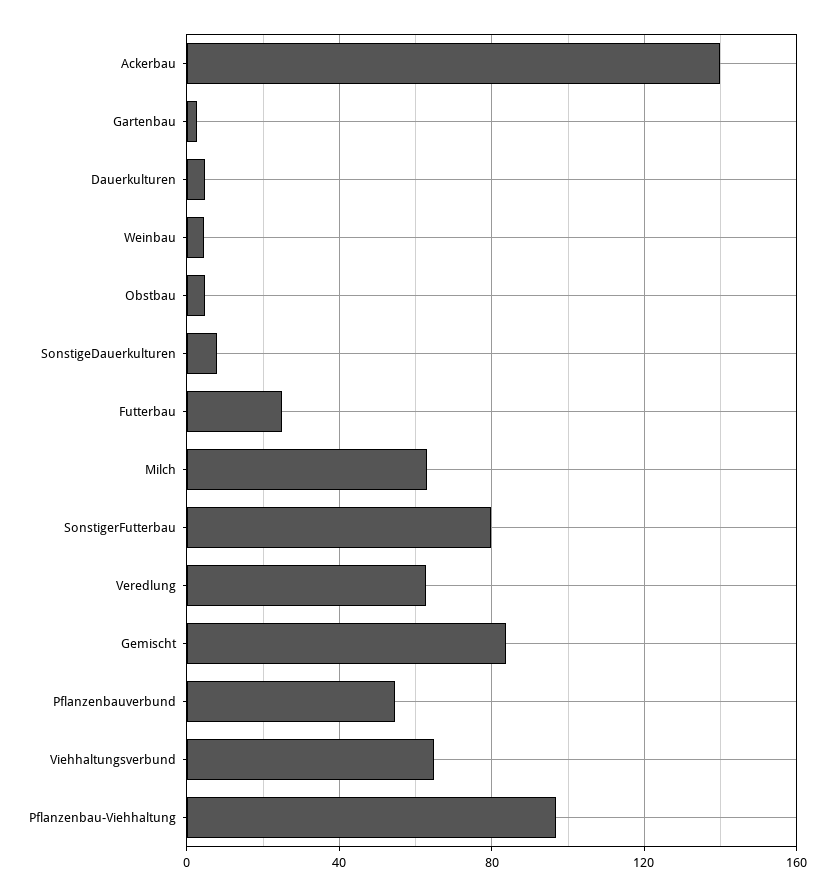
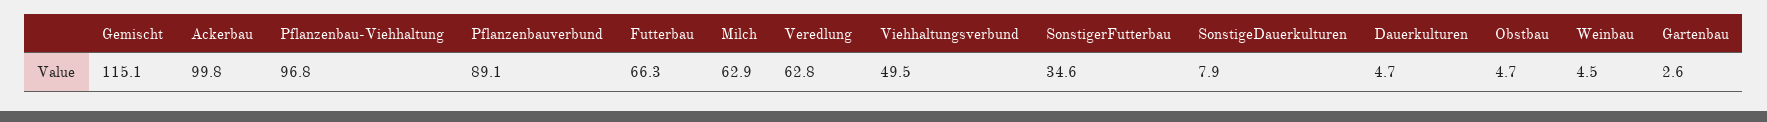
Ackerbau: 140 -> 99.8
Futterbau: 25 -> 66.3
SonstigerFutterbau: 80 -> 34.6
Gemischt: 85 -> 115.1
Pflanzenbauverbund: 55 -> 89.1
Viehhaltungsverbund: 65 -> 49.5

